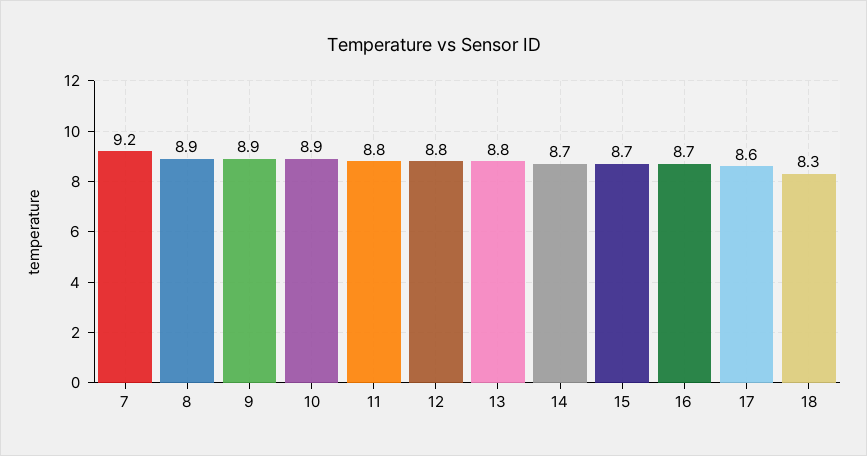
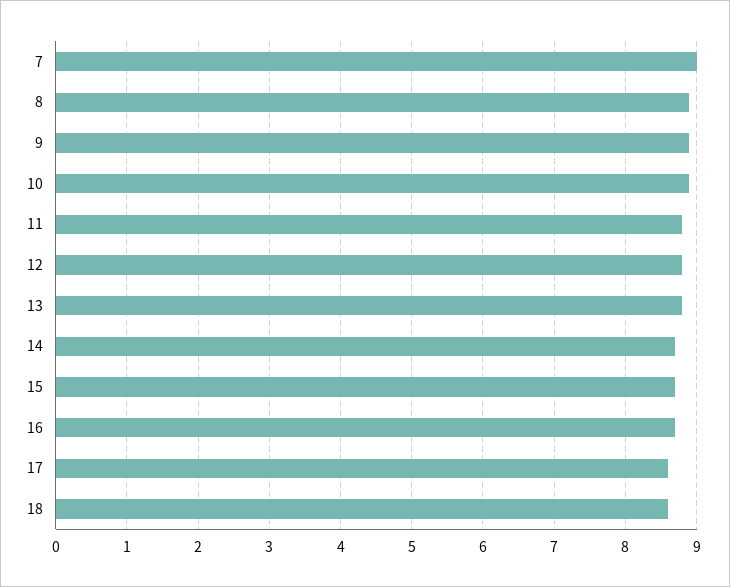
7: 9.2 -> 9
18: 8.3 -> 8.6

